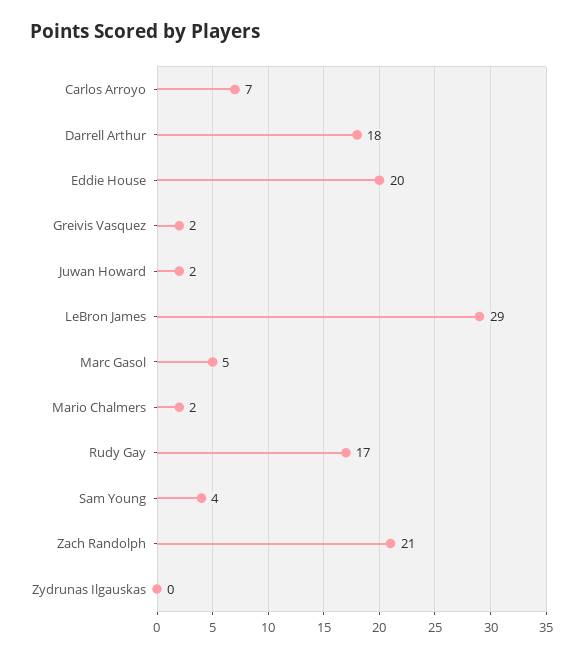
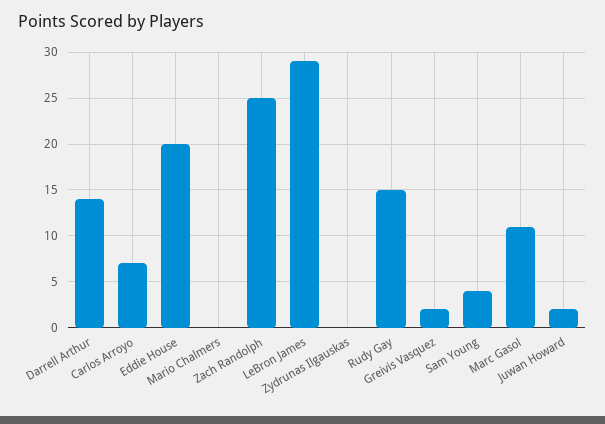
Darrell Arthur: 18 -> 14
Marc Gasol: 5 -> 11
Mario Chalmers: 2 -> 0
Rudy Gay: 17 -> 15
Zach Randolph: 21 -> 25

